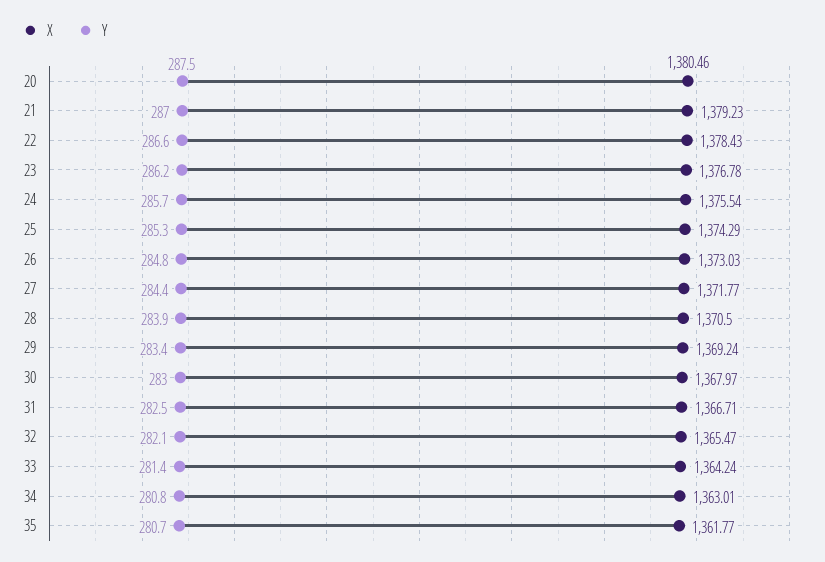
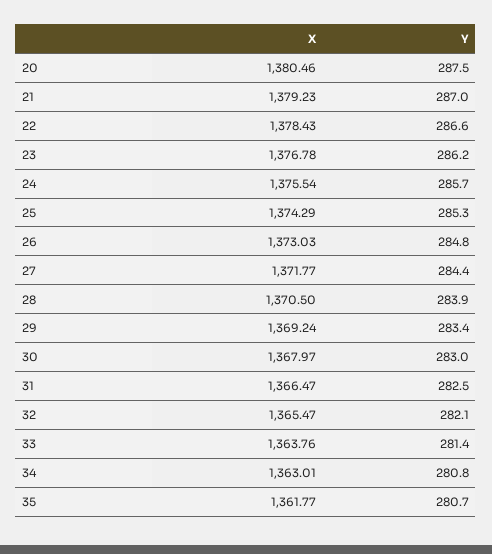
X, 31: 1366.71 -> 1366.47
X, 33: 1364.24 -> 1363.76

